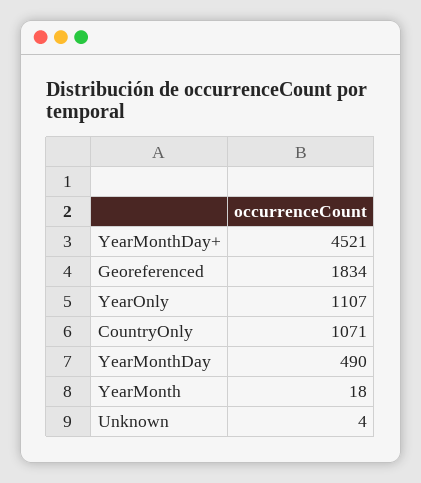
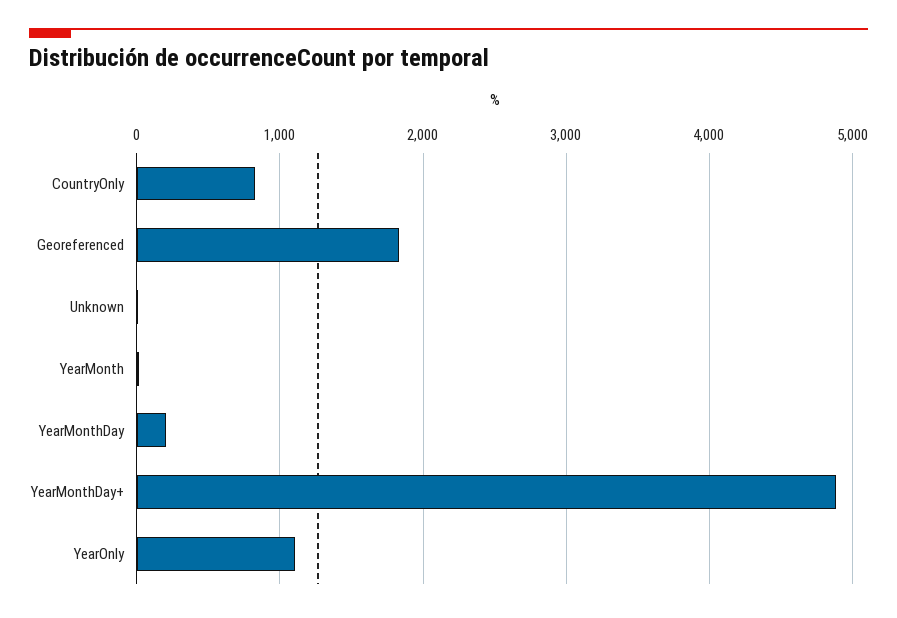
YearMonthDay+: 4521 -> 4900
CountryOnly: 1071 -> 800
YearMonthDay: 490 -> 200

